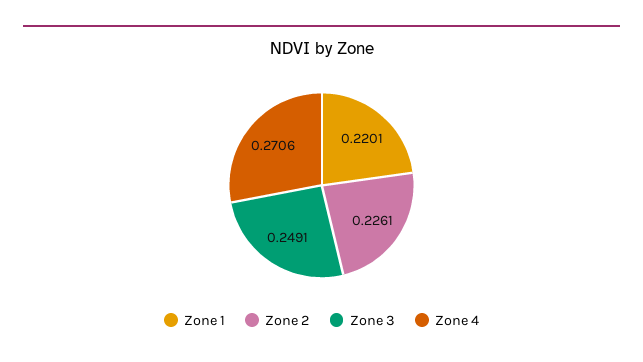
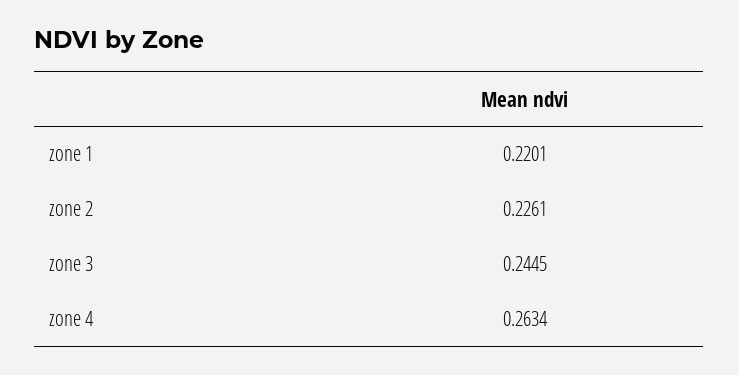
Zone 3: 0.2491 -> 0.2445
Zone 4: 0.2706 -> 0.2634

